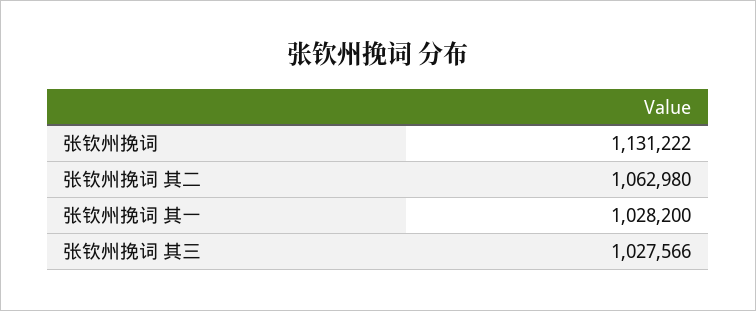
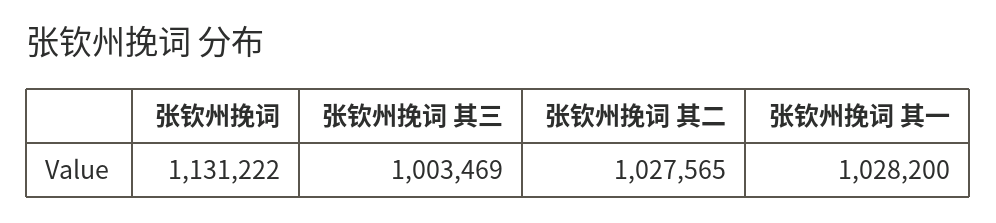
张钦州挽词 其二: 1062980 -> 1027565
张钦州挽词 其三: 1027566 -> 1003469

